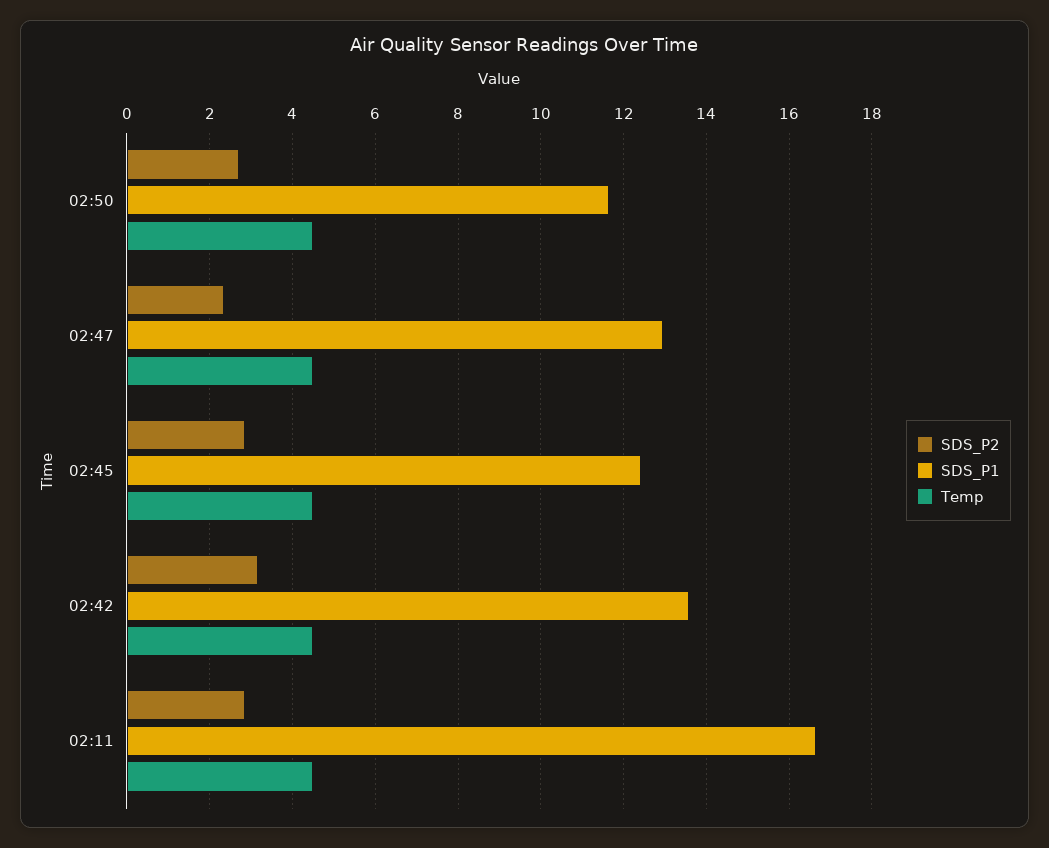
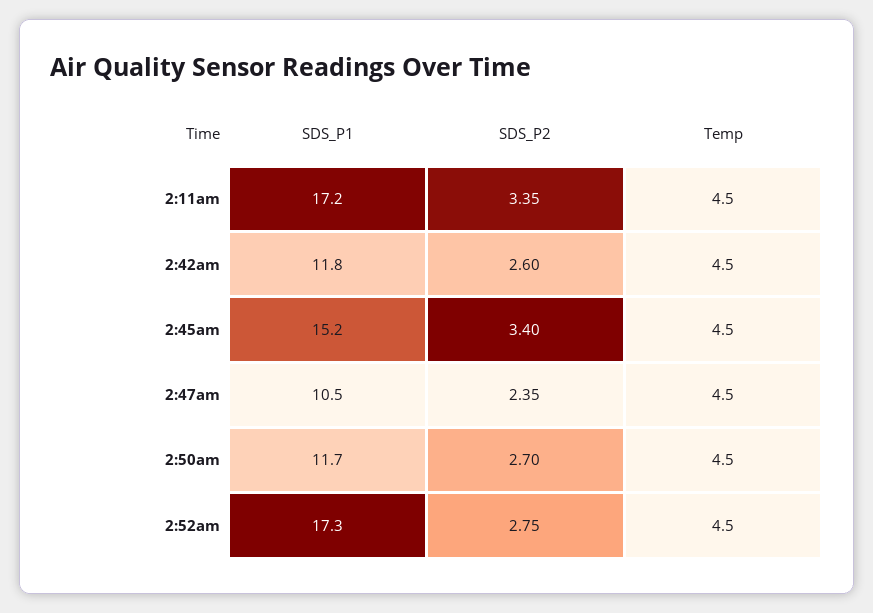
SDS_P1, 02:47: 13 -> 10.5
SDS_P2, 02:45: 2.8 -> 3.4
SDS_P1, 02:45: 12.4 -> 15.2
SDS_P2, 02:42: 3.2 -> 2.6
SDS_P1, 02:42: 13.6 -> 11.8
SDS_P2, 02:11: 2.8 -> 3.35
SDS_P1, 02:11: 16.6 -> 17.2
SDS_P1, 2:52am: none -> 17.3
SDS_P2, 2:52am: none -> 2.75
Temp, 2:52am: none -> 4.5

